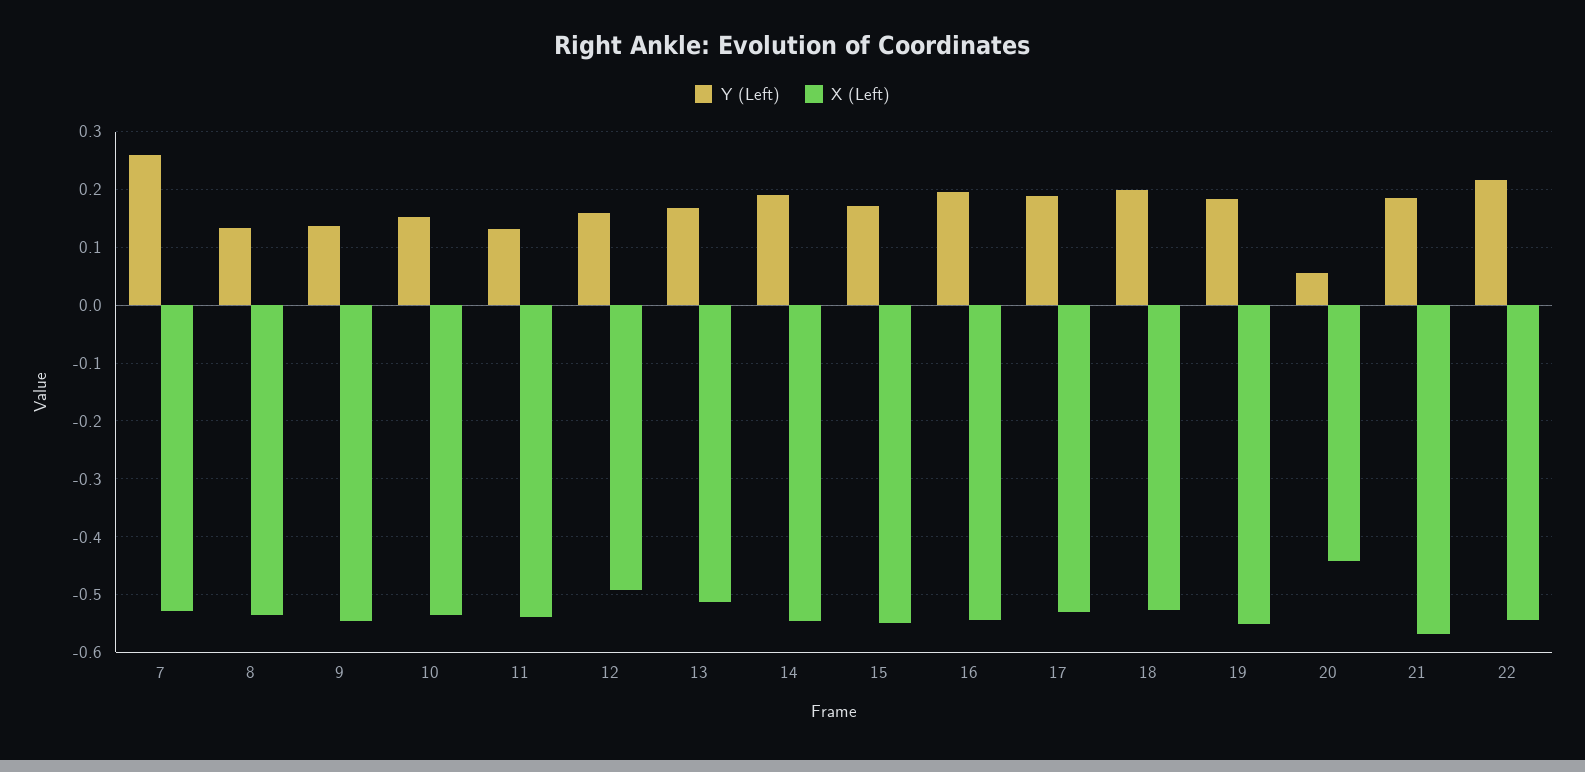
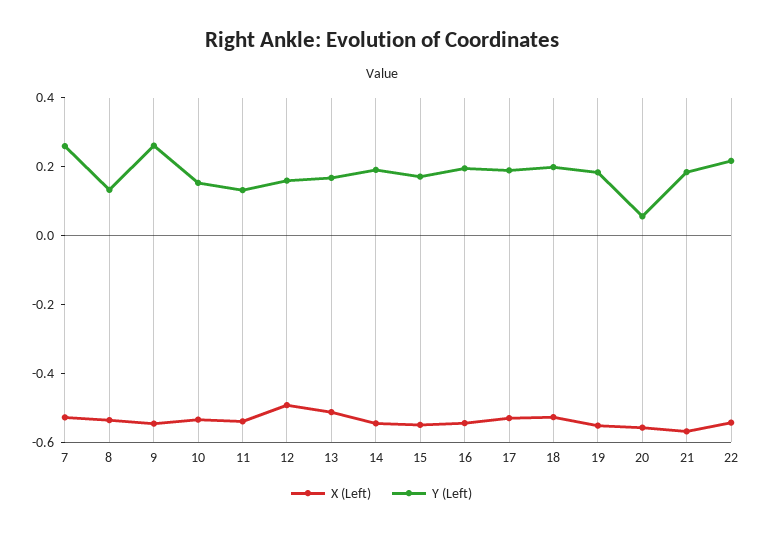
Y (Left), 9: 0.14 -> 0.25
X (Left), 20: -0.44 -> -0.55

